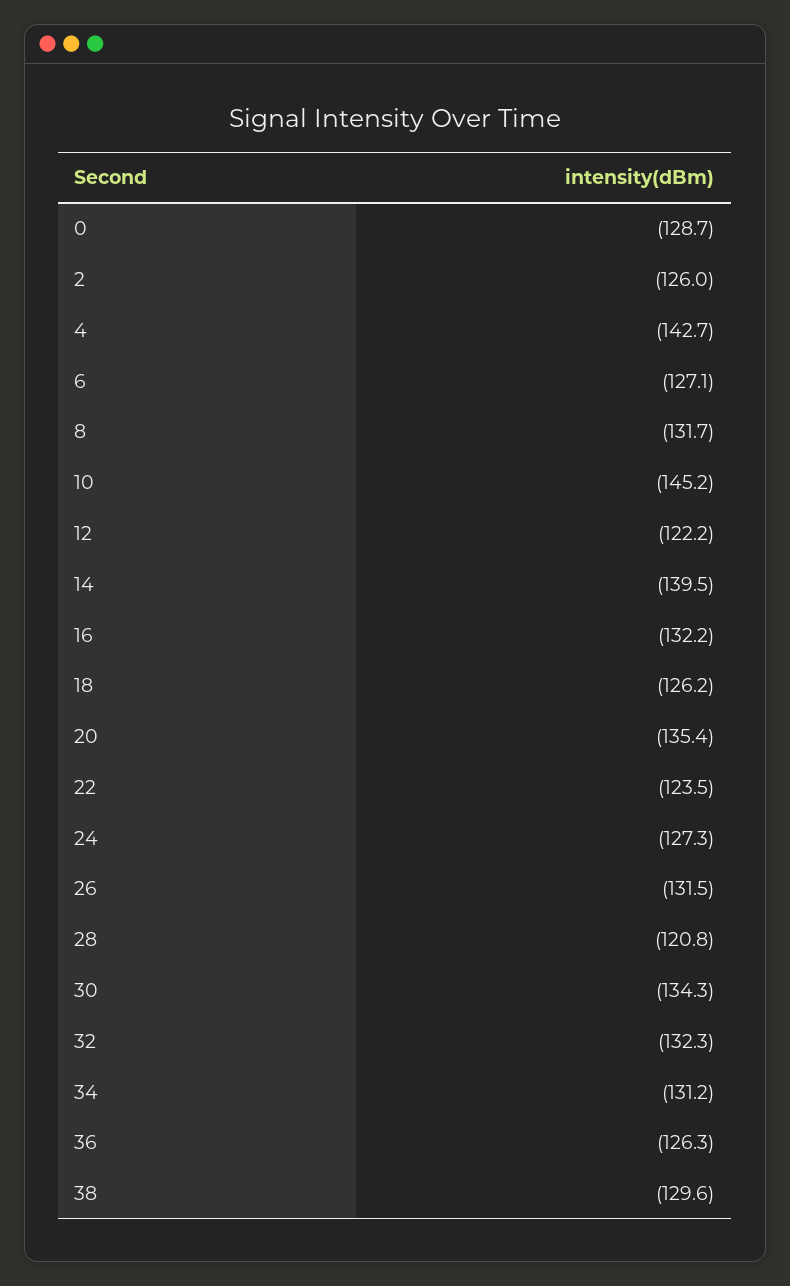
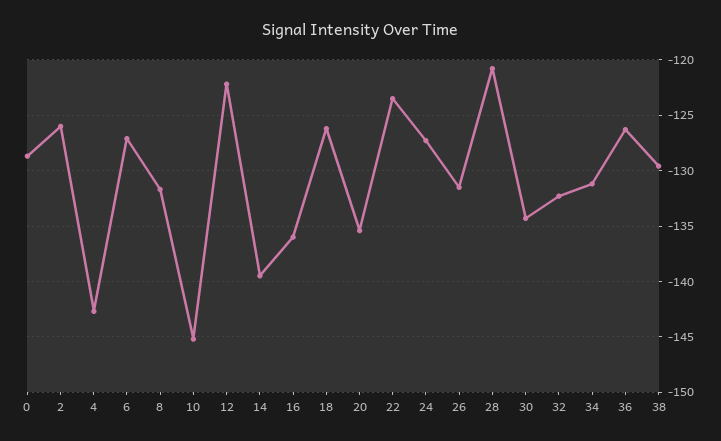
16: -132.2 -> -136

